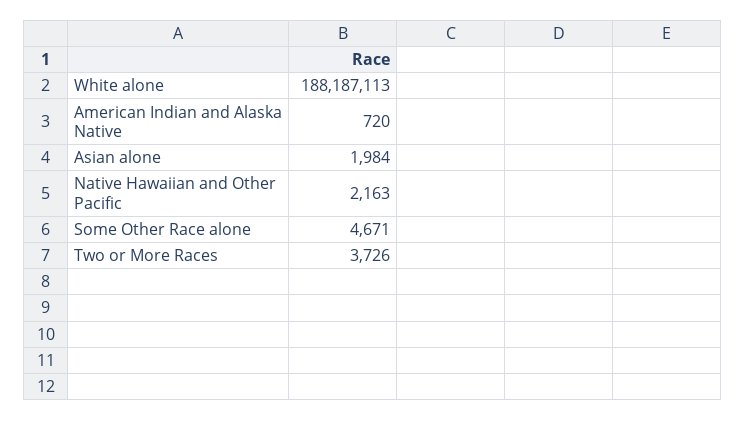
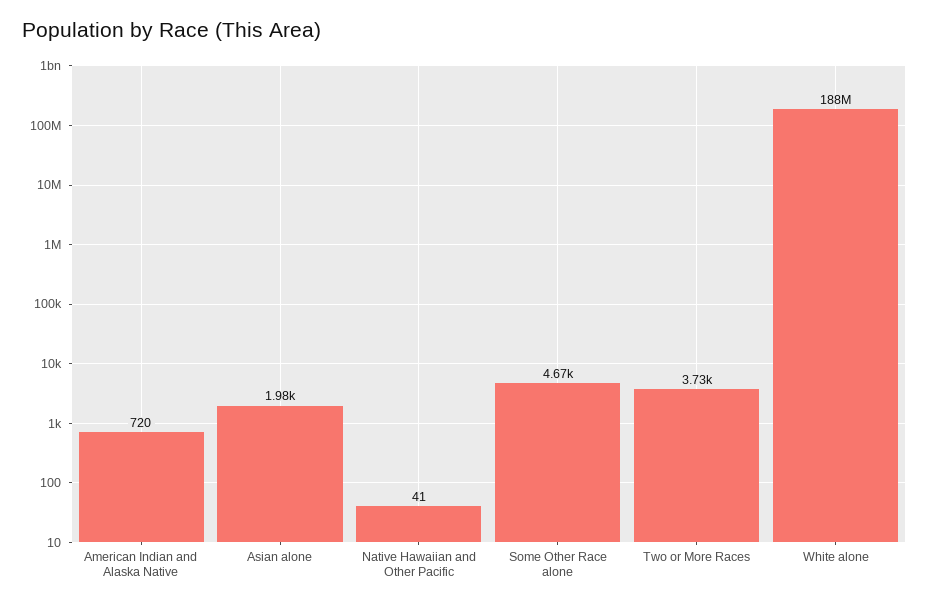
Native Hawaiian and Other Pacific: 2163 -> 41

